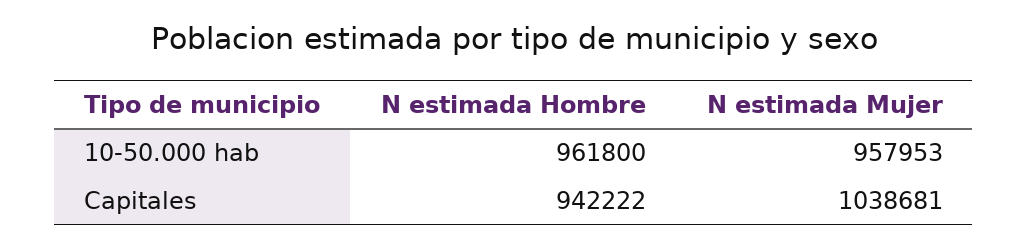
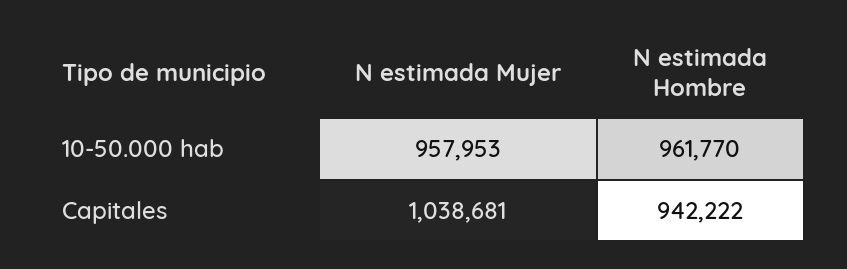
N estimada Hombre, 10-50.000 hab: 961800 -> 961770

